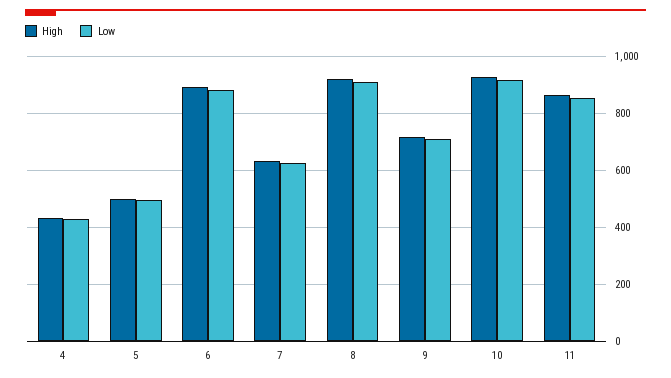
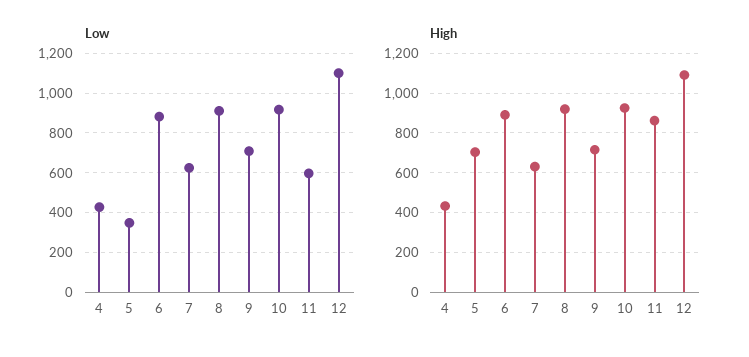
High, 5: 500 -> 700
Low, 5: 500 -> 350
Low, 11: 850 -> 600
Low, 12: none -> 1100
High, 12: none -> 1100

